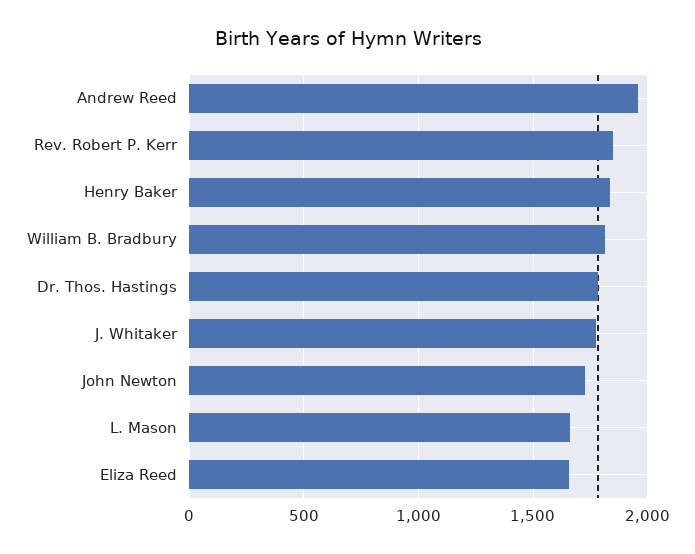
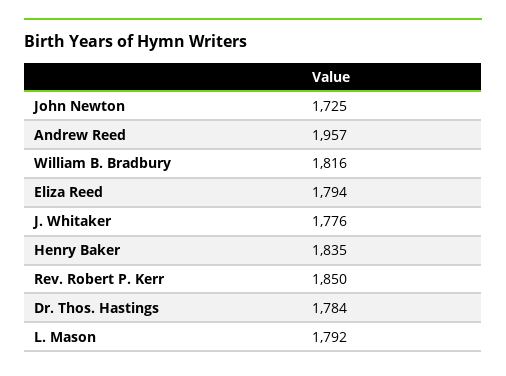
L. Mason: 1650 -> 1792
Eliza Reed: 1650 -> 1794

